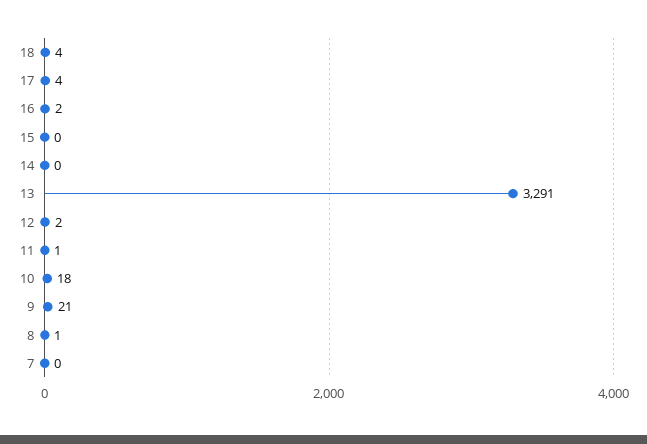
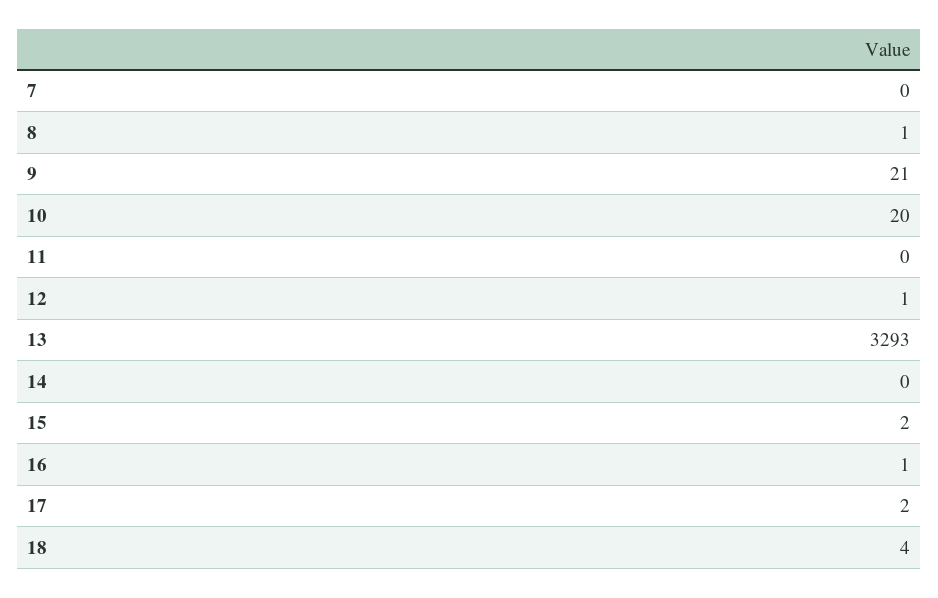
17: 4 -> 2
16: 2 -> 1
15: 0 -> 2
13: 3291 -> 3293
12: 2 -> 1
11: 1 -> 0
10: 18 -> 20

